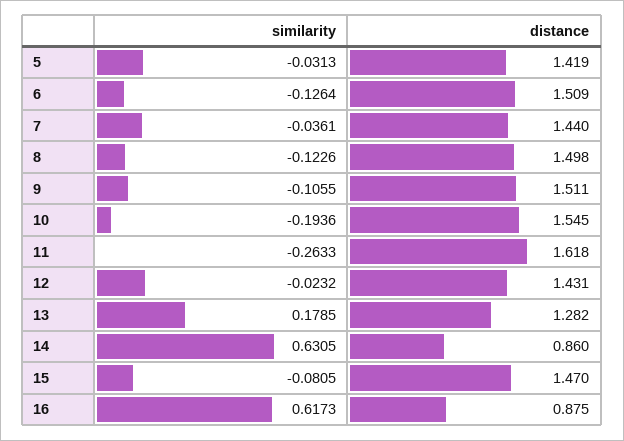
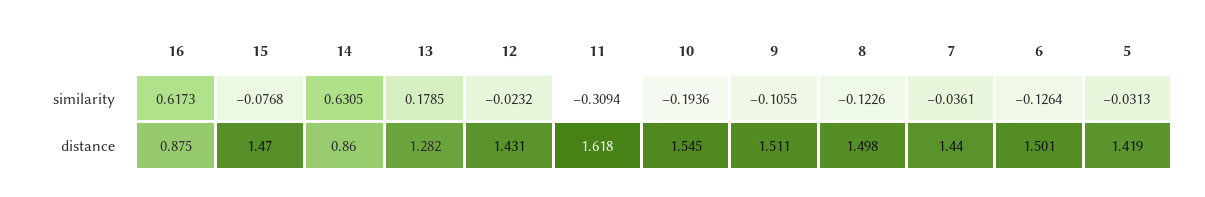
distance, 6: 1.509 -> 1.501
similarity, 11: -0.2633 -> -0.3094
similarity, 15: -0.0805 -> -0.0768

